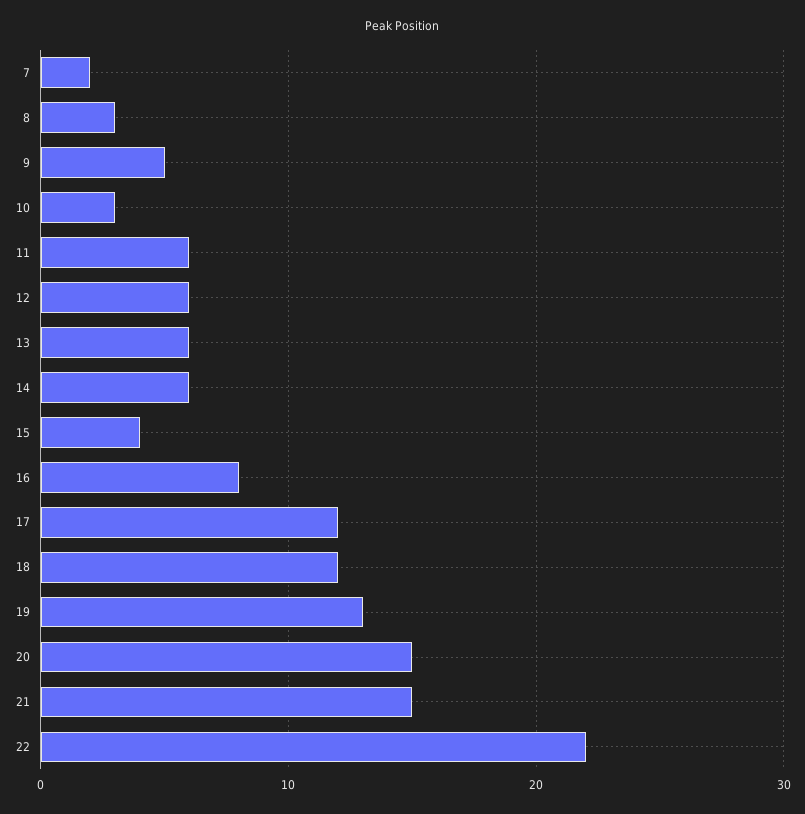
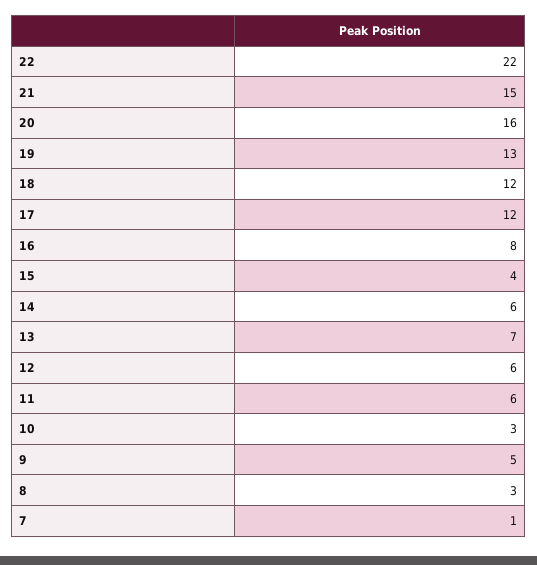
7: 2 -> 1
13: 6 -> 7
20: 15 -> 16

